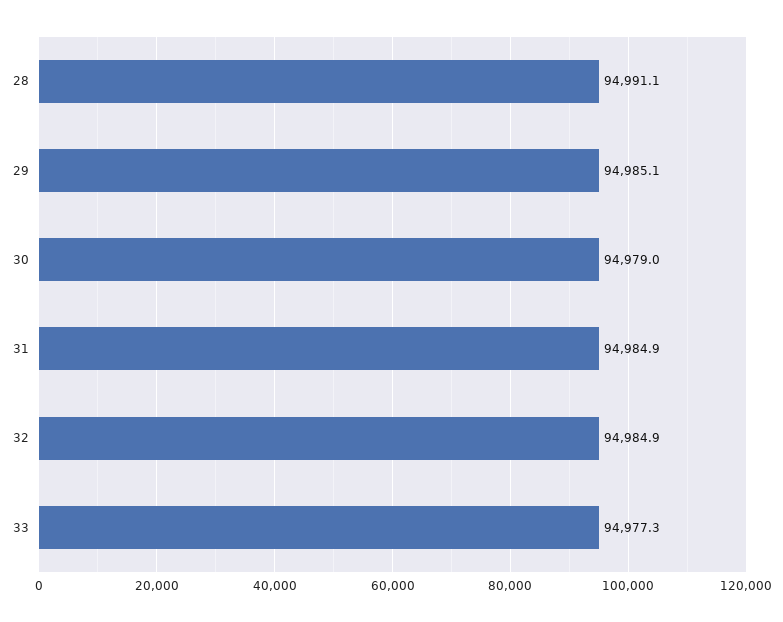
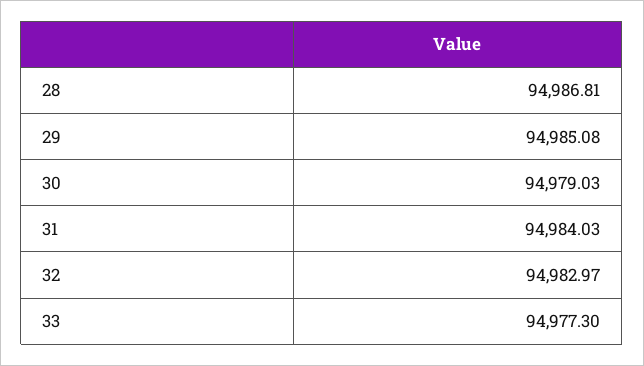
28: 94991.1 -> 94986.81
31: 94984.9 -> 94984.03
32: 94984.9 -> 94982.97

